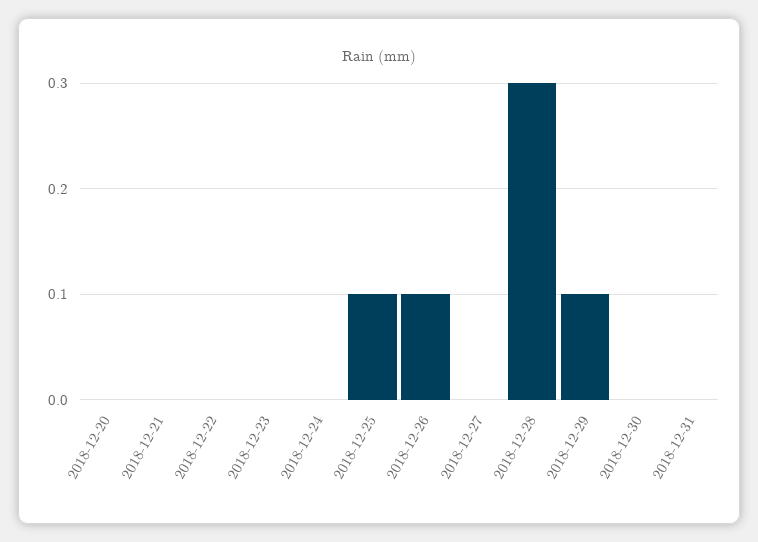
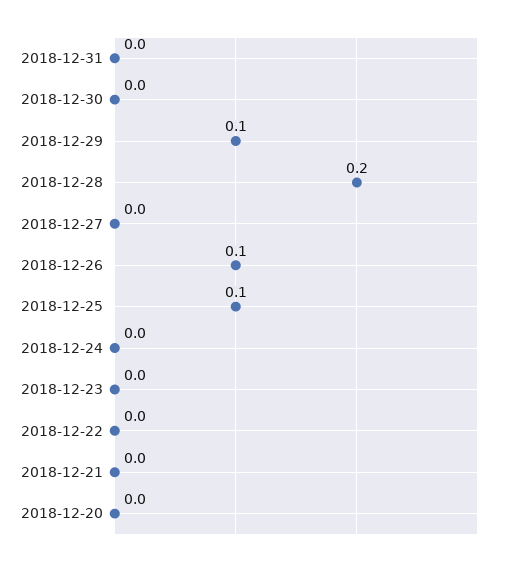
2018-12-28: 0.3 -> 0.2

